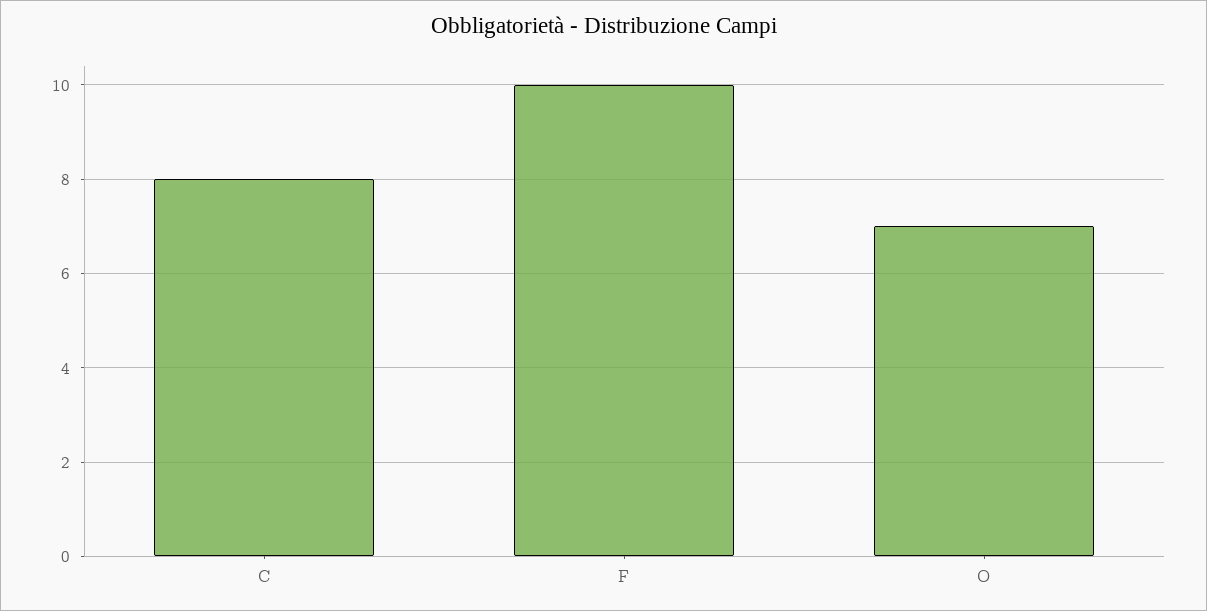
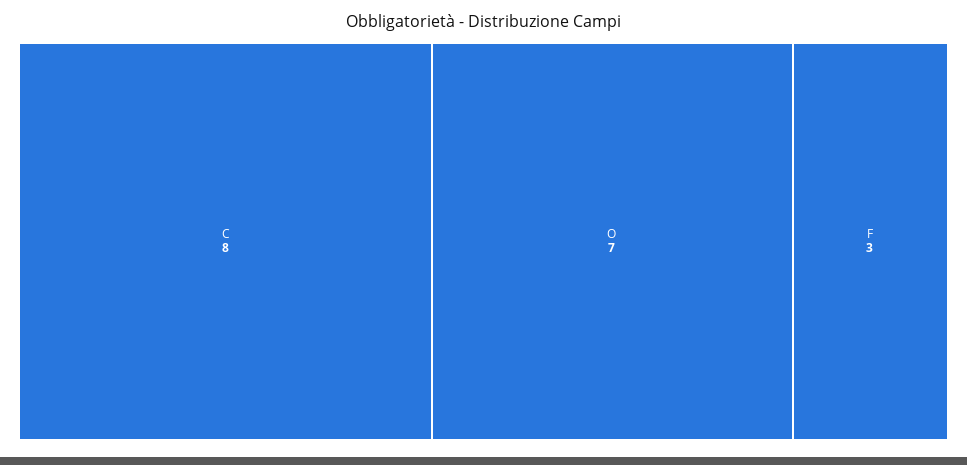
F: 10 -> 3

